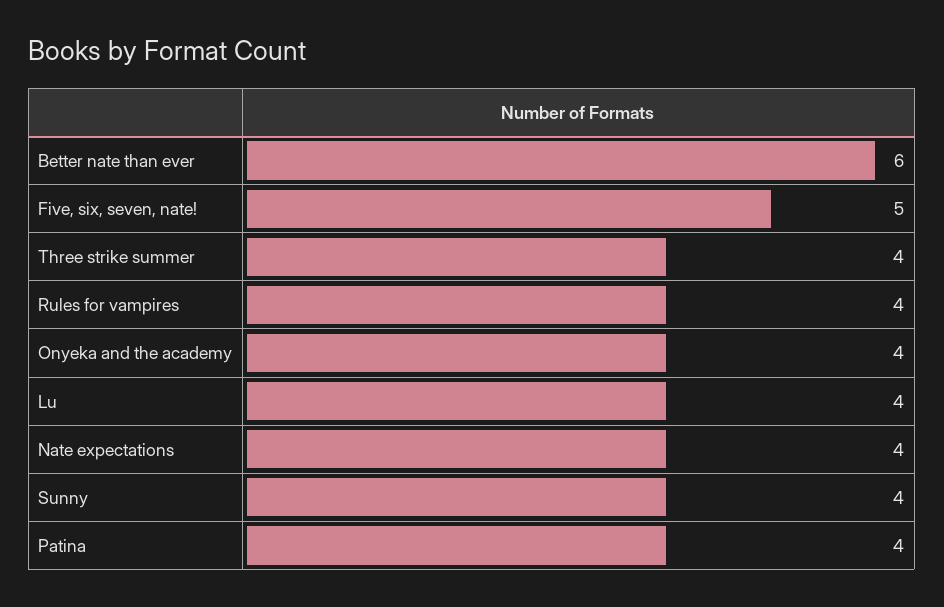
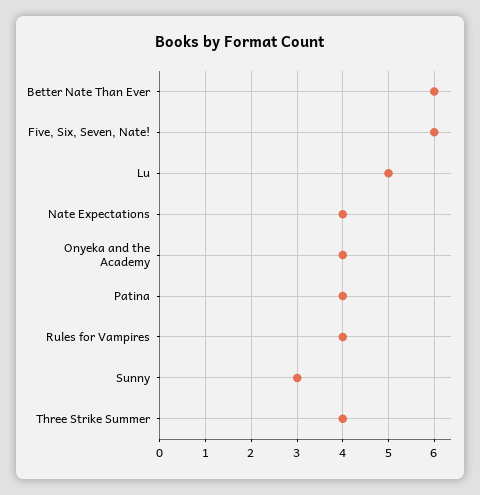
Five, six, seven, nate!: 5 -> 6
Lu: 4 -> 5
Sunny: 4 -> 3

